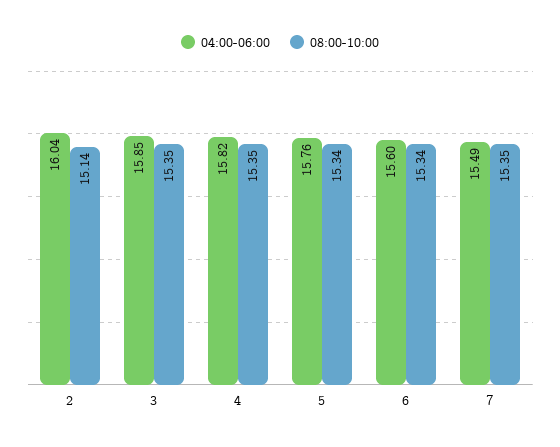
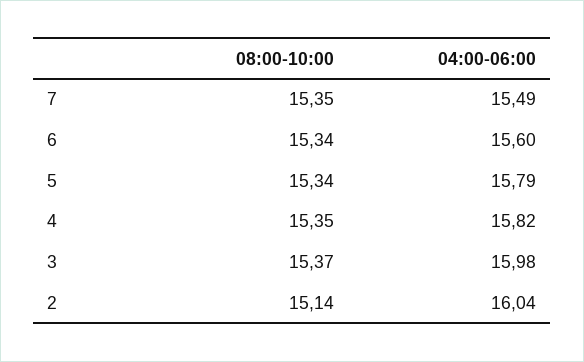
04:00-06:00, 3: 15.85 -> 15.98
08:00-10:00, 3: 15.35 -> 15.37
04:00-06:00, 5: 15.76 -> 15.79

